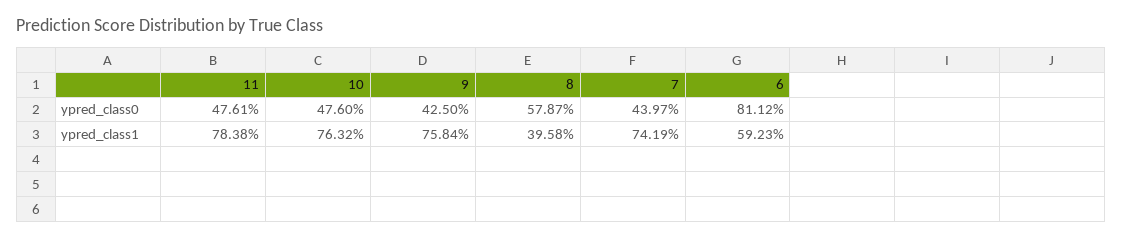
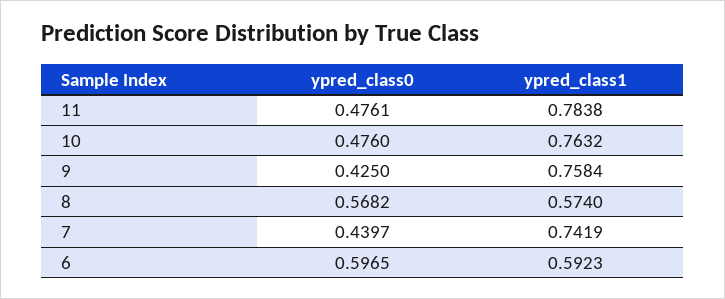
8, ypred_class0: 0.5787 -> 0.5682
6, ypred_class0: 0.8112 -> 0.5965
8, ypred_class1: 0.3958 -> 0.574

